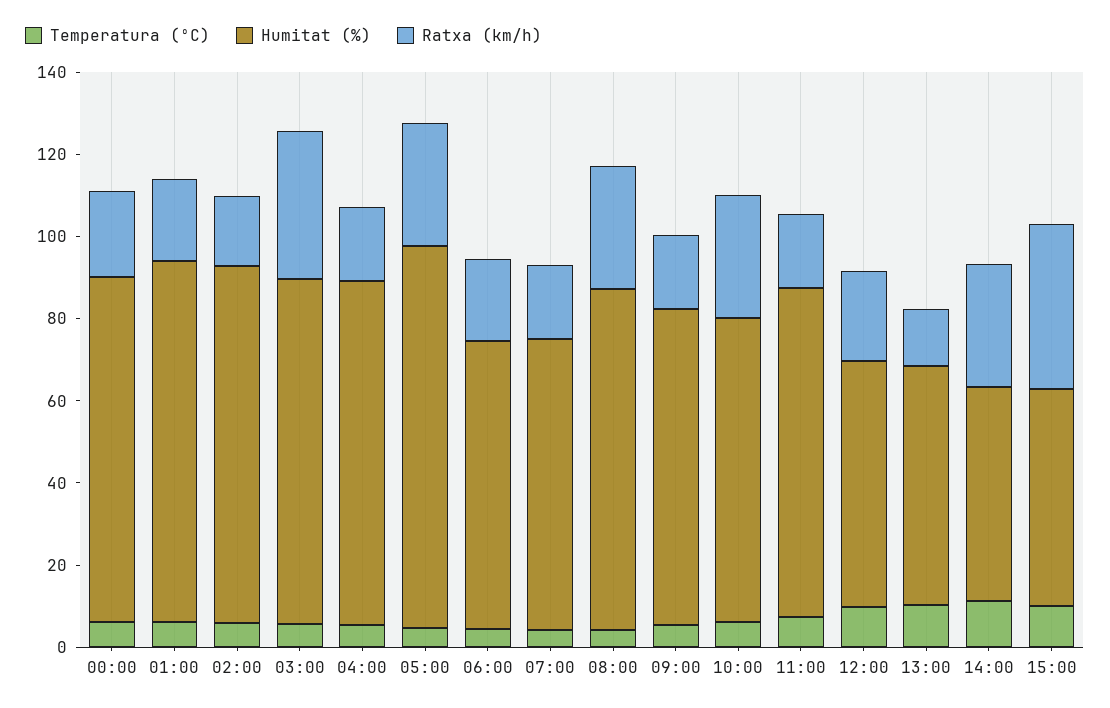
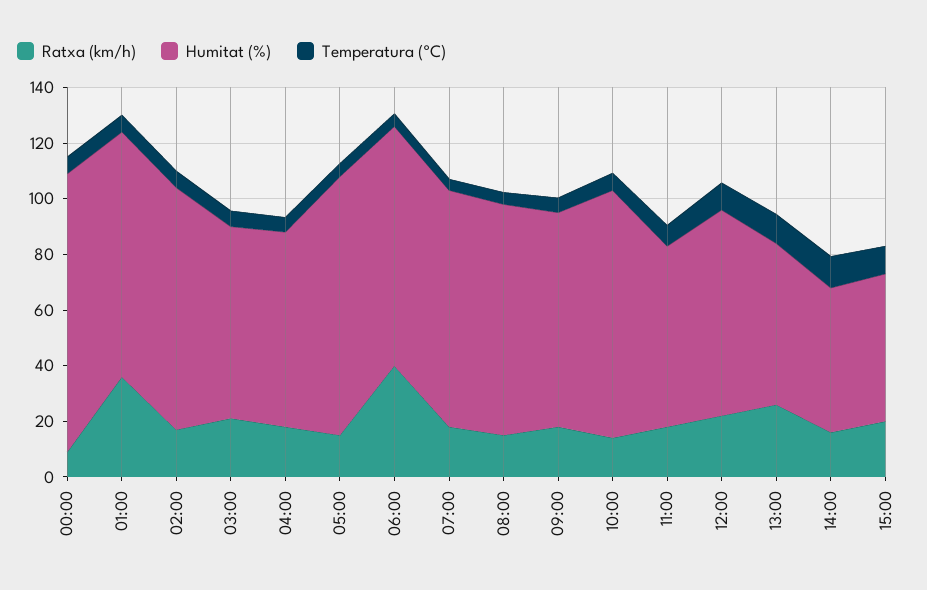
Humitat (%), 00:00: 85 -> 100
Ratxa (km/h), 00:00: 20 -> 10
Ratxa (km/h), 01:00: 20 -> 35
Humitat (%), 03:00: 85 -> 70
Ratxa (km/h), 03:00: 35 -> 20
Humitat (%), 04:00: 85 -> 70
Ratxa (km/h), 05:00: 30 -> 15
Humitat (%), 06:00: 70 -> 85
Ratxa (km/h), 06:00: 20 -> 40
Humitat (%), 07:00: 70 -> 85
Ratxa (km/h), 08:00: 30 -> 15
Humitat (%), 10:00: 75 -> 90
Ratxa (km/h), 10:00: 30 -> 15
Humitat (%), 11:00: 80 -> 65
Humitat (%), 12:00: 60 -> 75
Ratxa (km/h), 13:00: 15 -> 25
Ratxa (km/h), 14:00: 30 -> 15
Ratxa (km/h), 15:00: 40 -> 20

